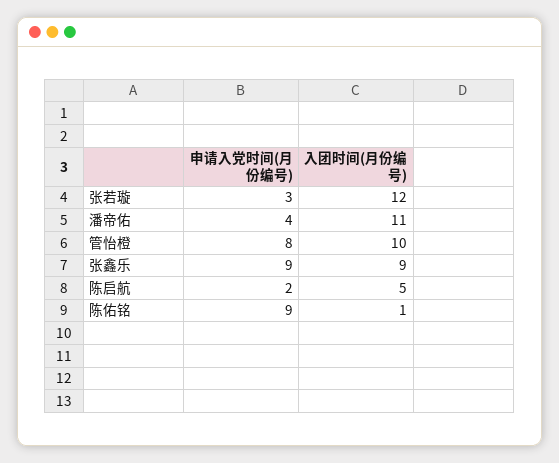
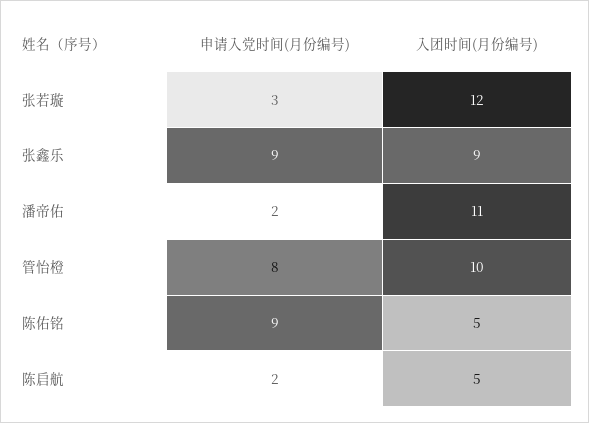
申请入党时间(月份编号), 潘帝佑: 4 -> 2
入团时间(月份编号), 陈佑铭: 1 -> 5

